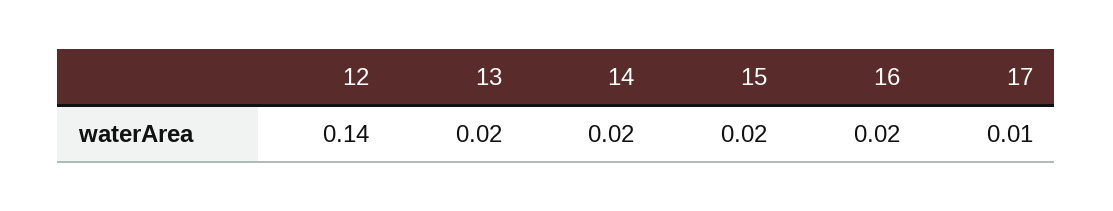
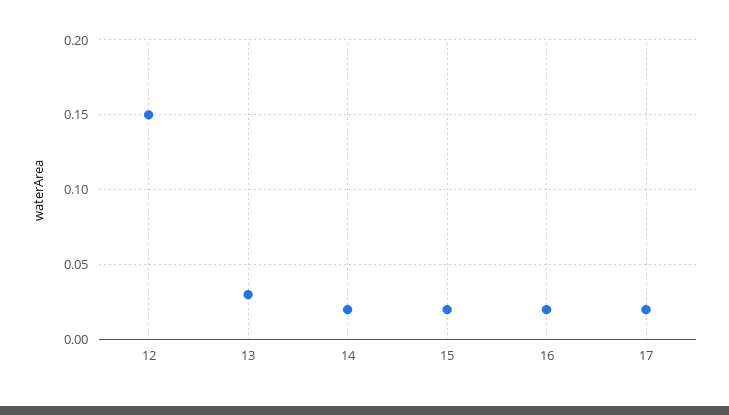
12: 0.14 -> 0.15
13: 0.02 -> 0.03
17: 0.01 -> 0.02

